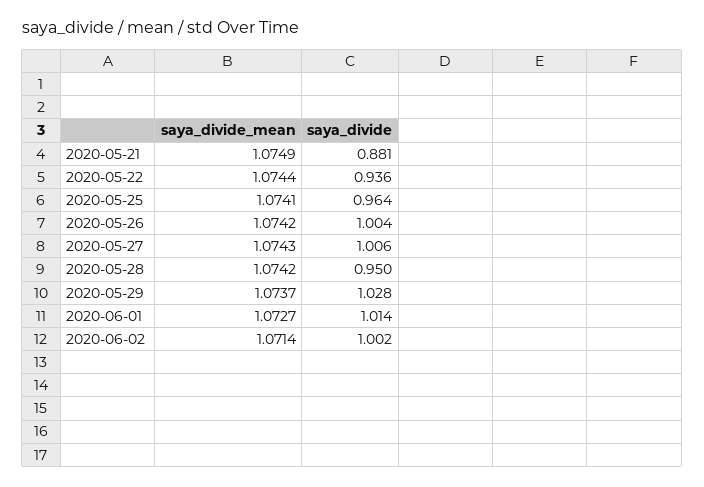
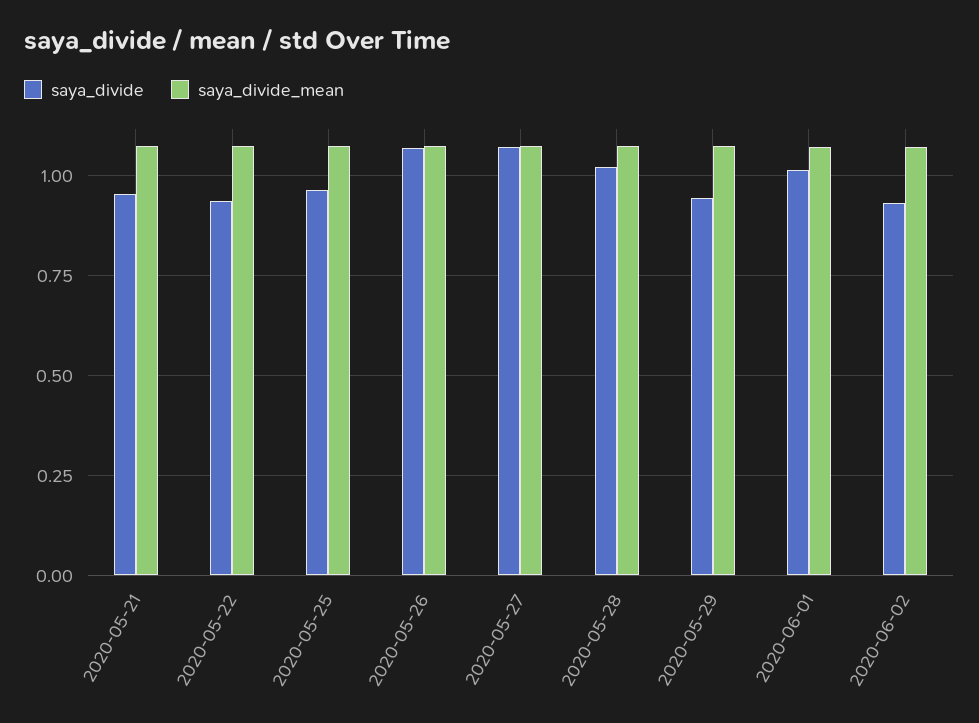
saya_divide, 2020-05-21: 0.881 -> 0.95
saya_divide, 2020-05-26: 1.004 -> 1.075
saya_divide, 2020-05-27: 1.006 -> 1.075
saya_divide, 2020-05-28: 0.95 -> 1.025
saya_divide, 2020-05-29: 1.028 -> 0.95
saya_divide, 2020-06-02: 1.002 -> 0.925

